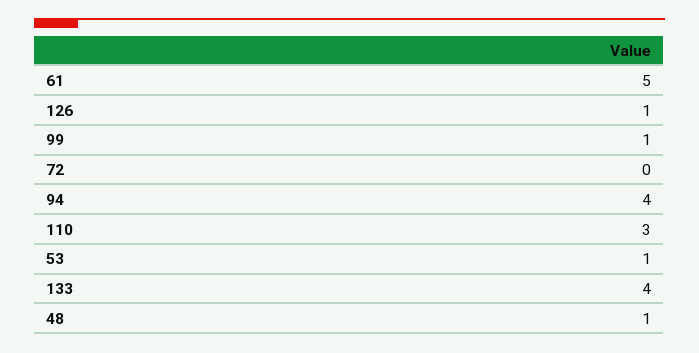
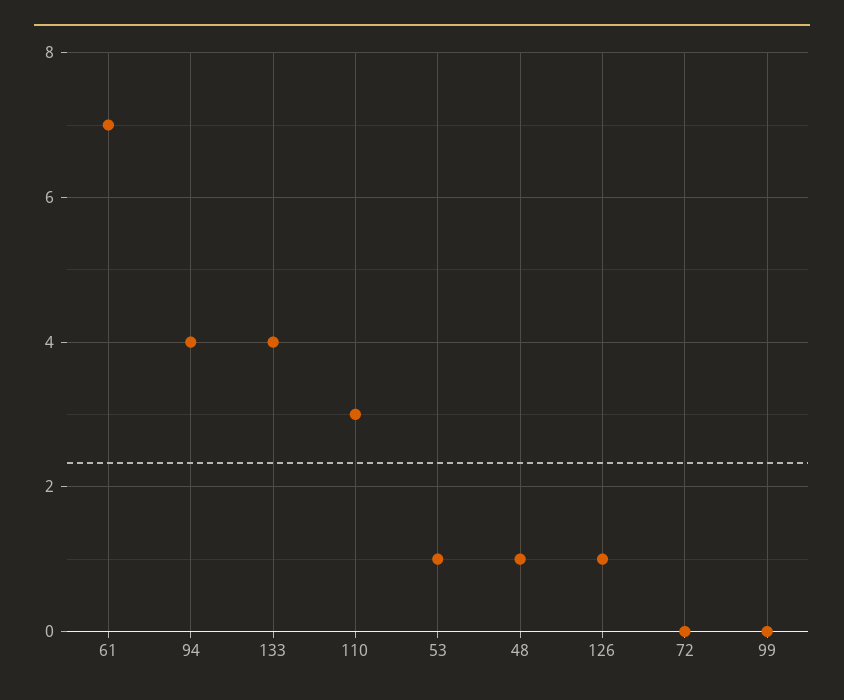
61: 5 -> 7
99: 1 -> 0

